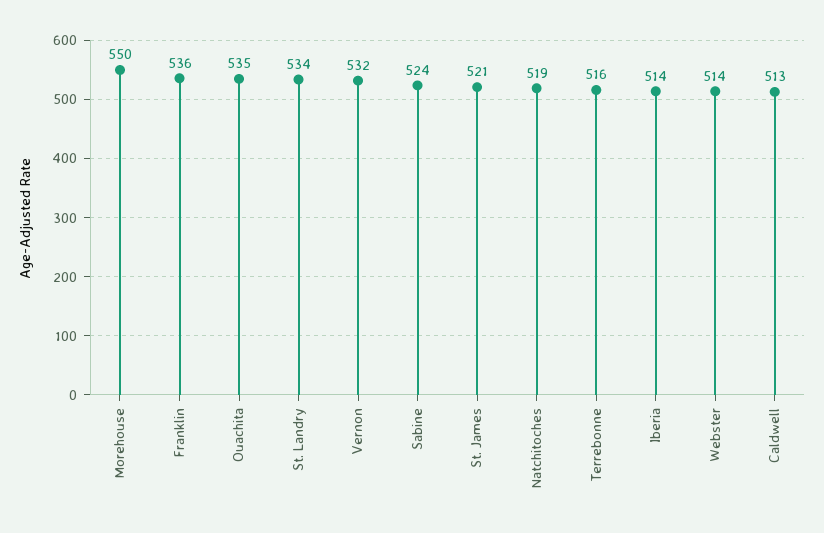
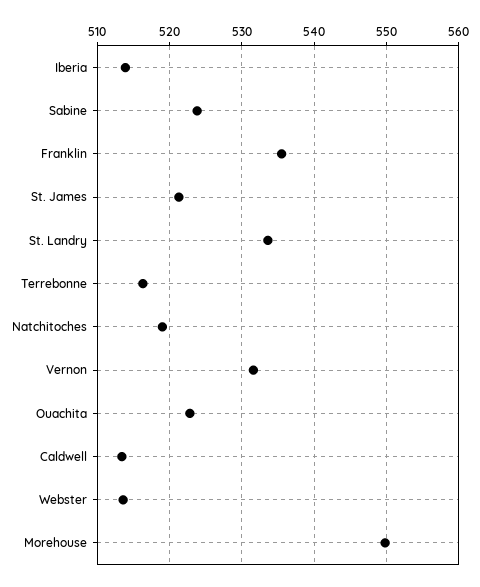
Ouachita: 535 -> 523

